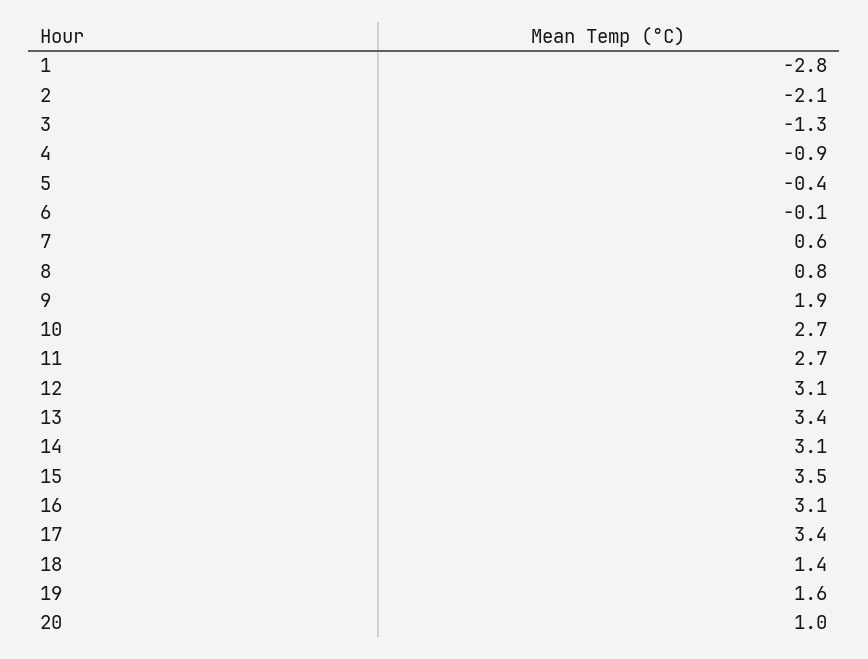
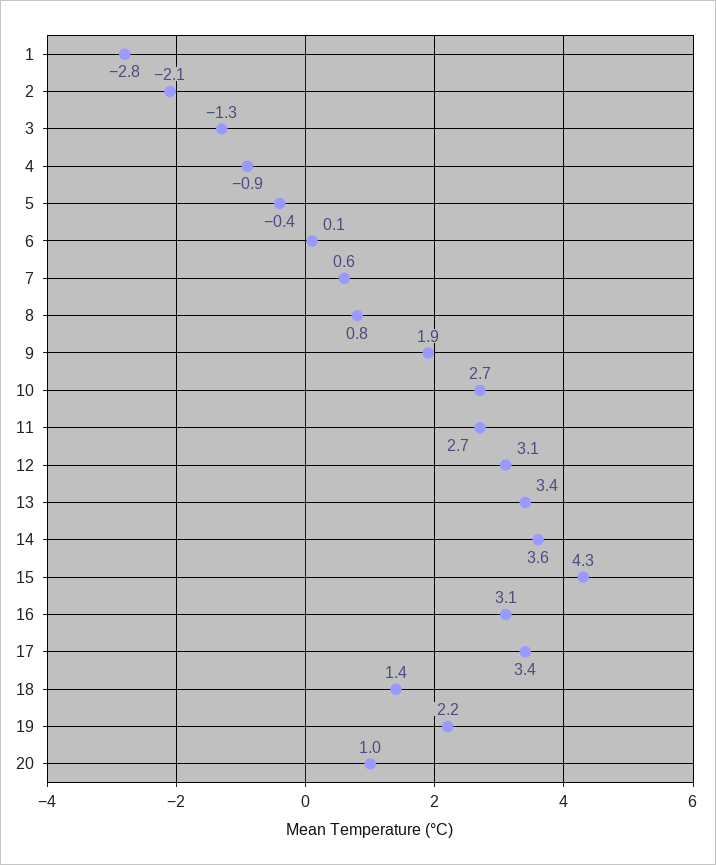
6: -0.1 -> 0.1
14: 3.1 -> 3.6
15: 3.5 -> 4.3
19: 1.6 -> 2.2

